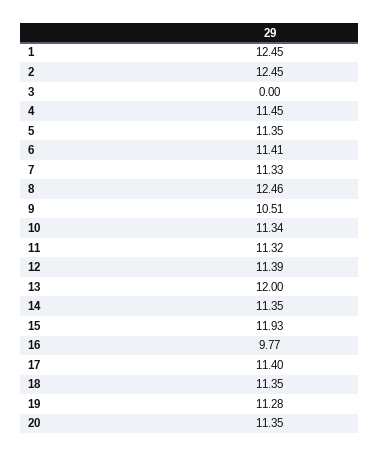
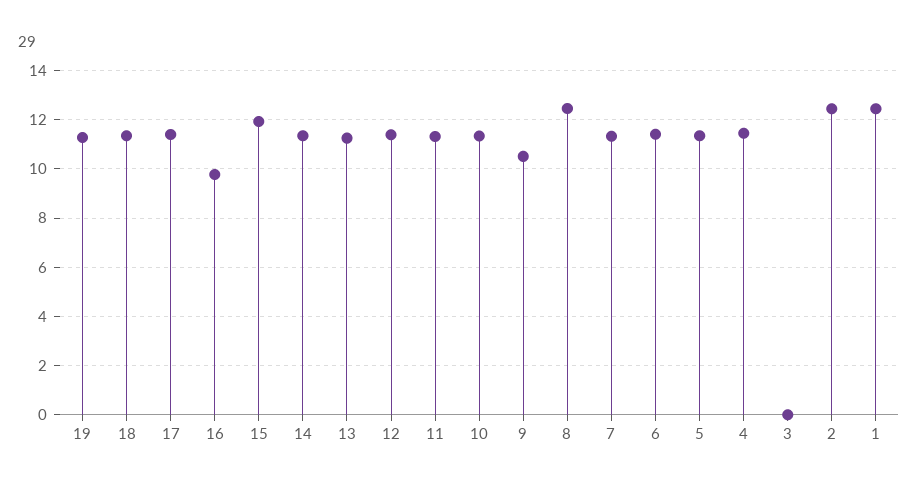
13: 12 -> 11.25
20: 11.35 -> none

